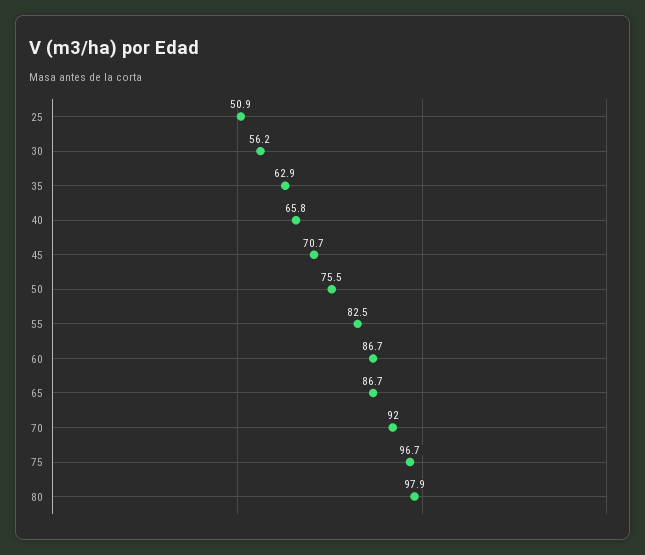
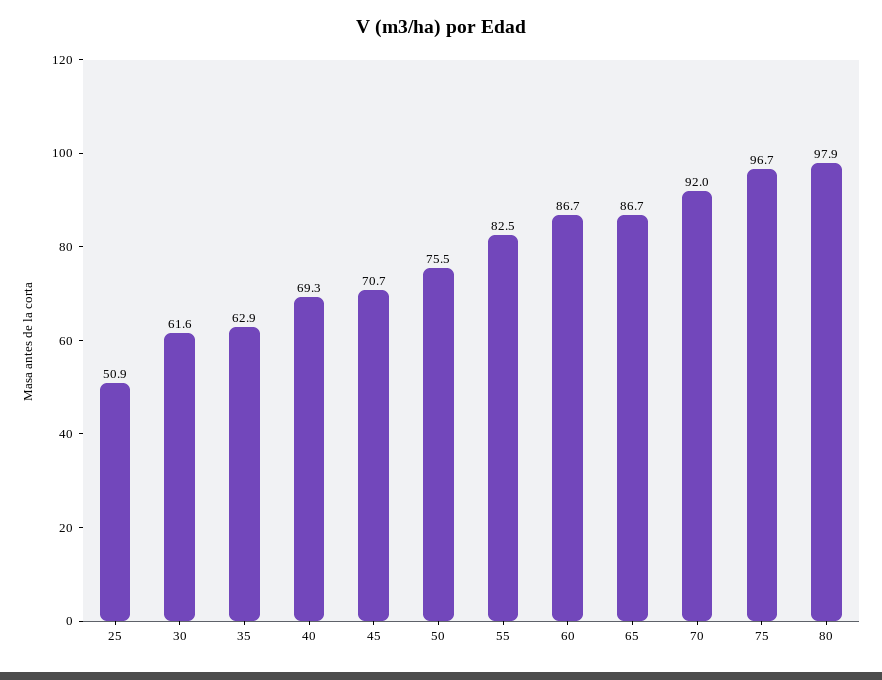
30: 56.2 -> 61.6
40: 65.8 -> 69.3

